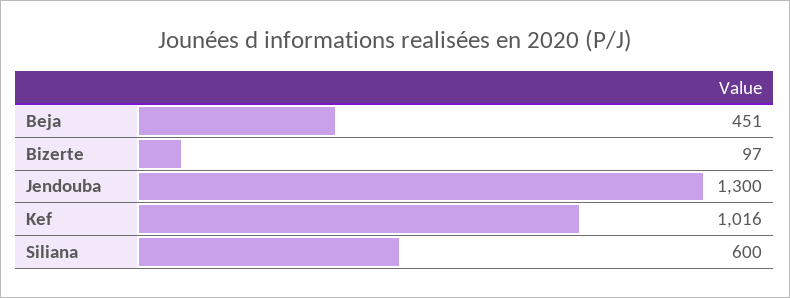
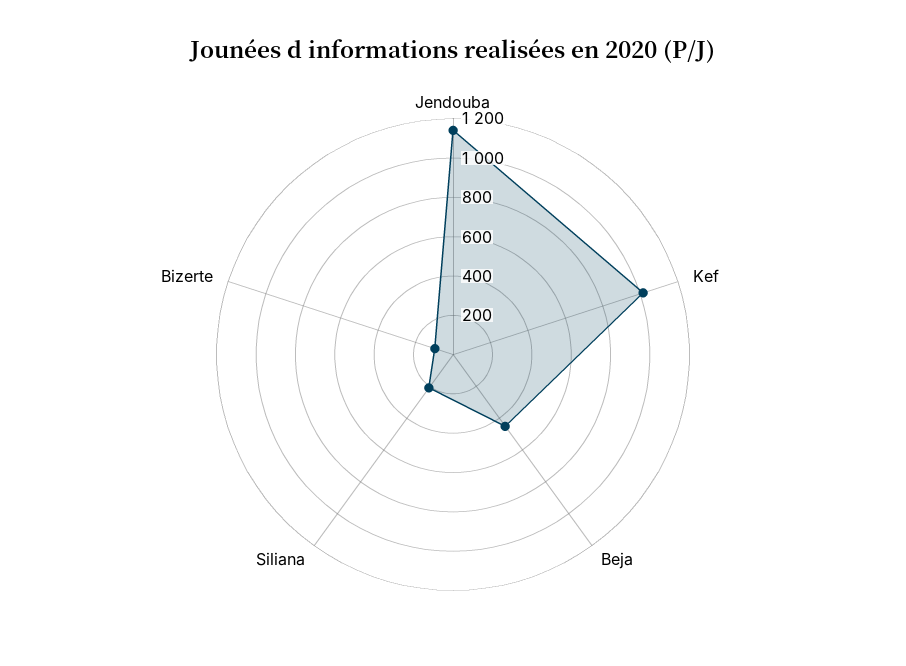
Jendouba: 1300 -> 1150
Siliana: 600 -> 200

